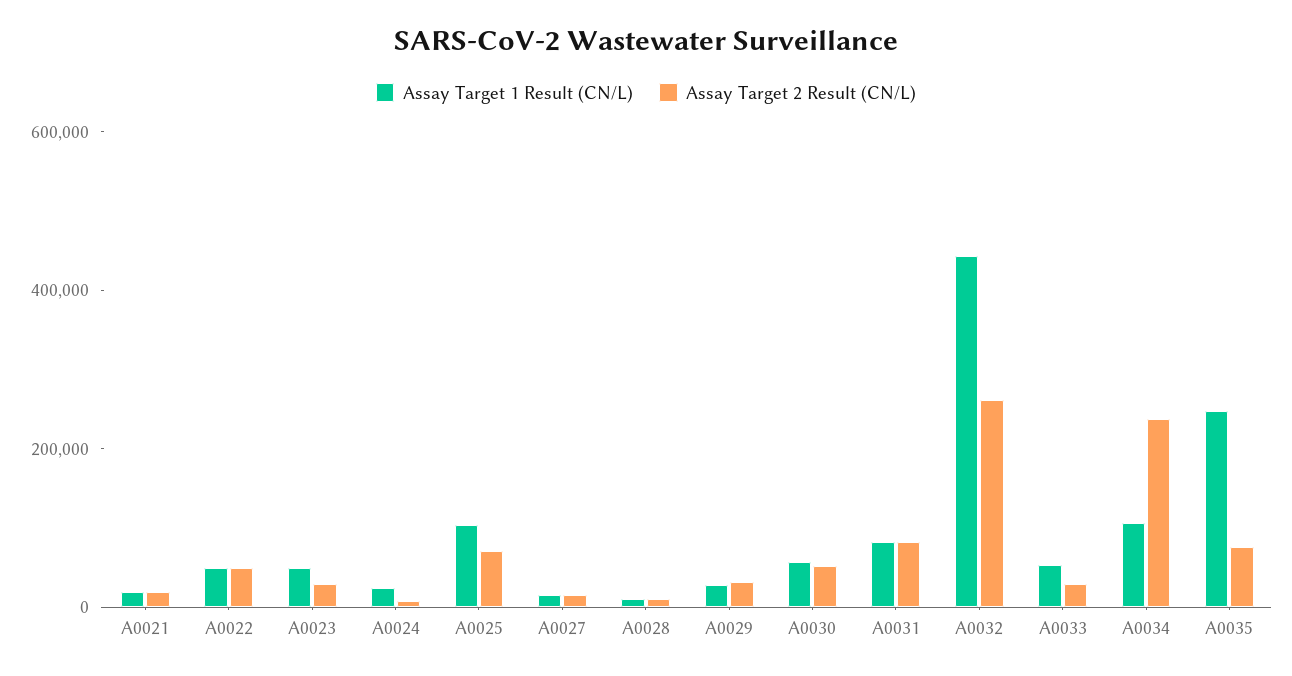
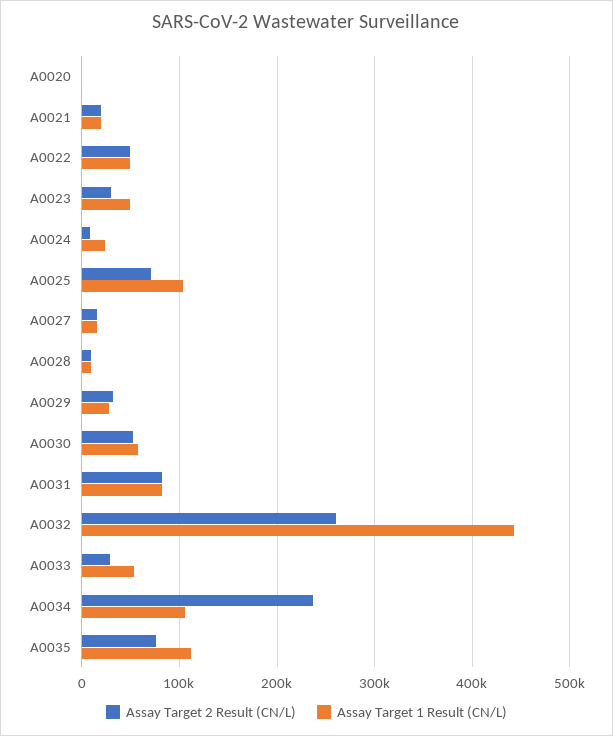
Assay Target 1 Result (CN/L), A0035: 250000 -> 110000
Assay Target 2 Result (CN/L), A0020: none -> 0
Assay Target 1 Result (CN/L), A0020: none -> 0

